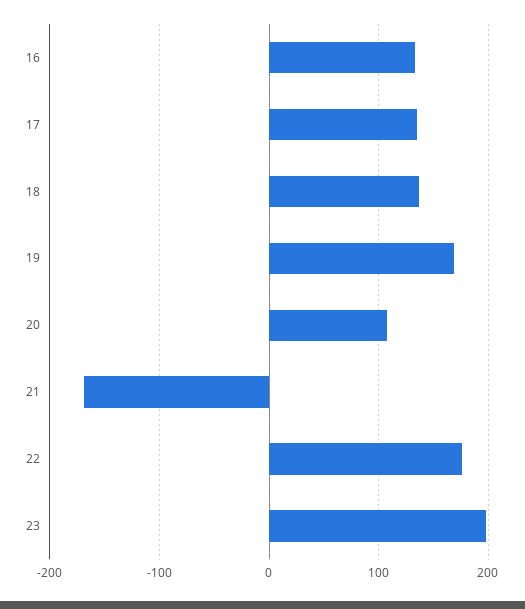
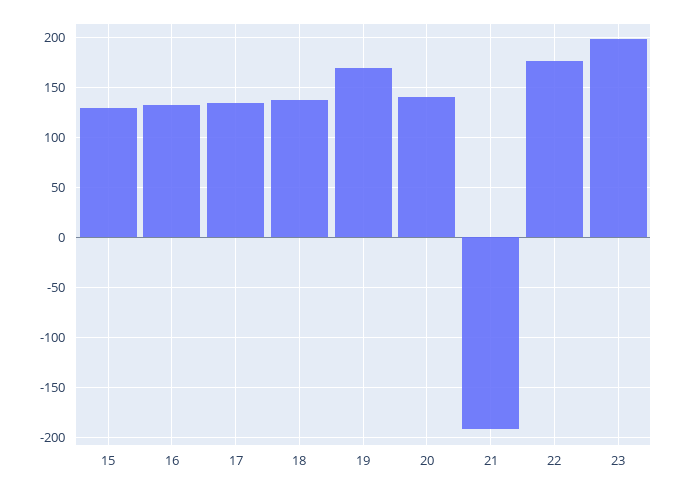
20: 110 -> 140
21: -170 -> -190
15: none -> 130

